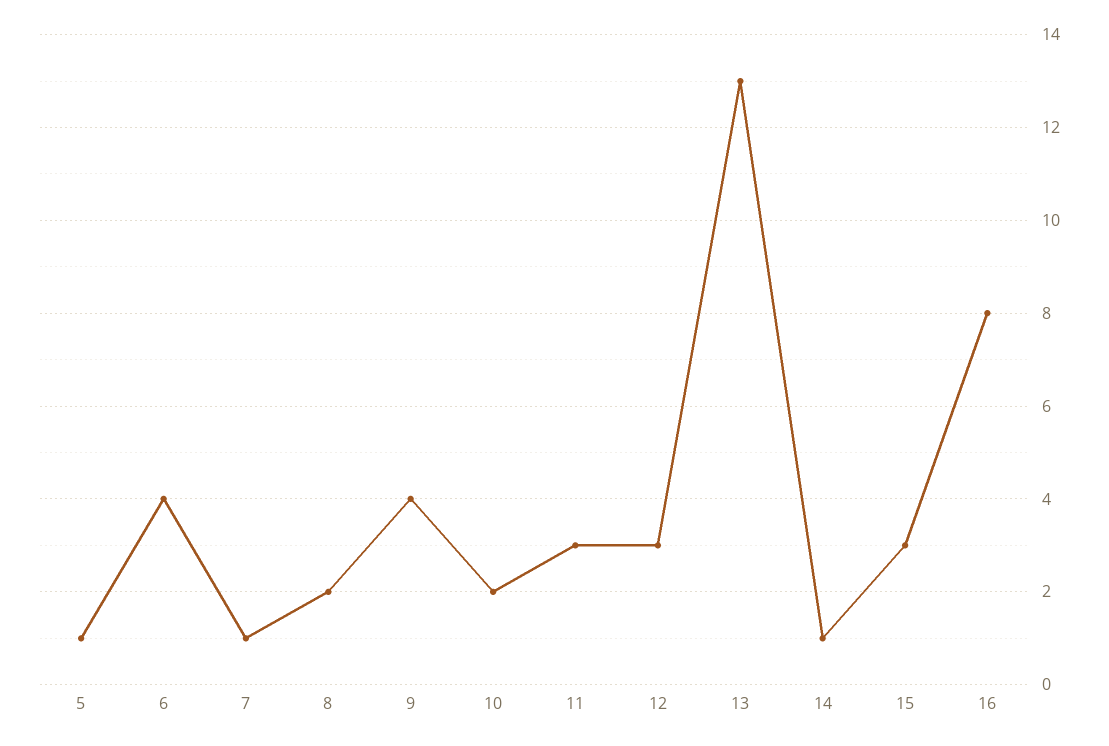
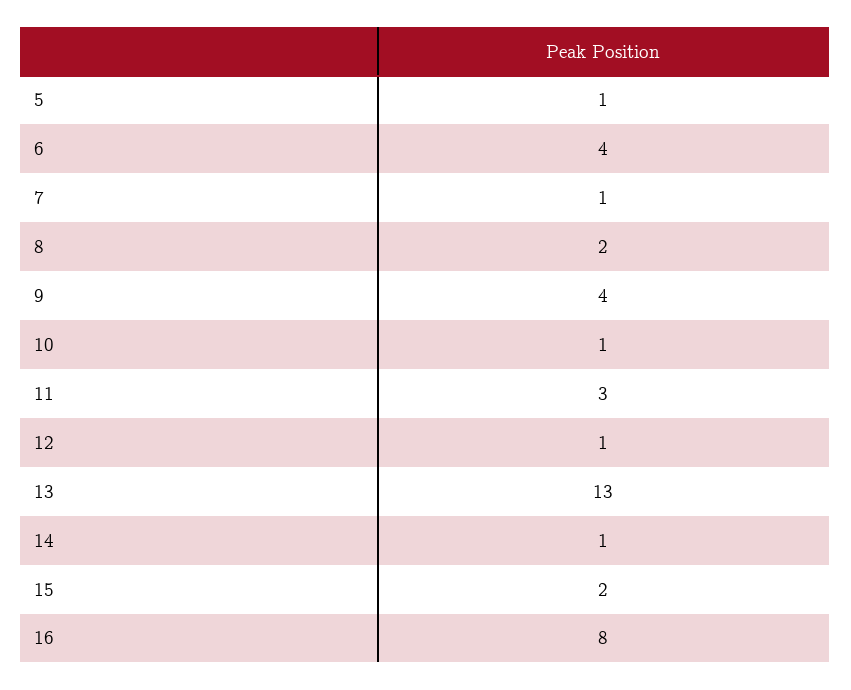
10: 2 -> 1
12: 3 -> 1
15: 3 -> 2

